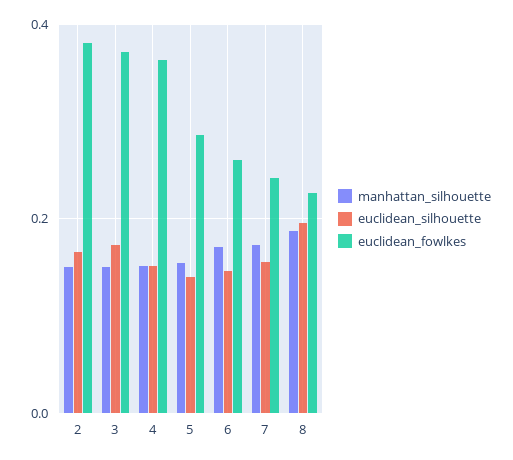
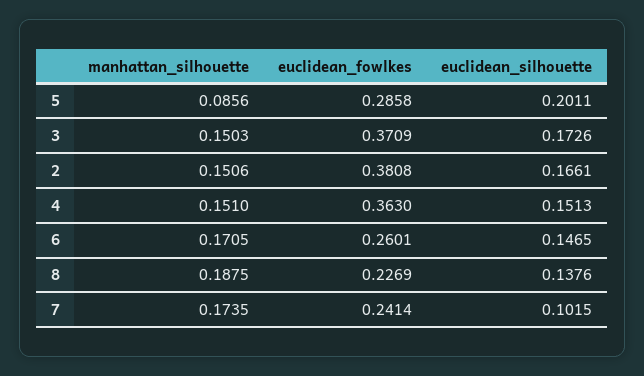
manhattan_silhouette, 5: 0.16 -> 0.0856
euclidean_silhouette, 5: 0.14 -> 0.2011
euclidean_silhouette, 7: 0.16 -> 0.1015
euclidean_silhouette, 8: 0.2 -> 0.1376

